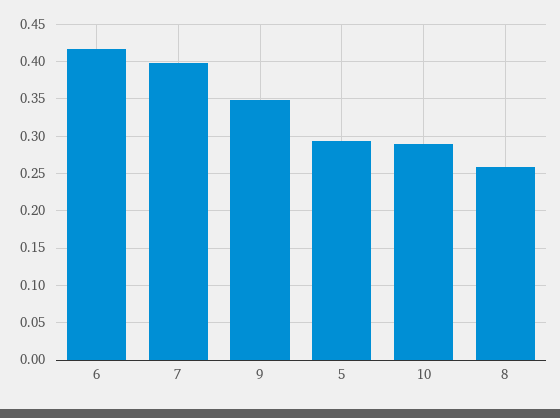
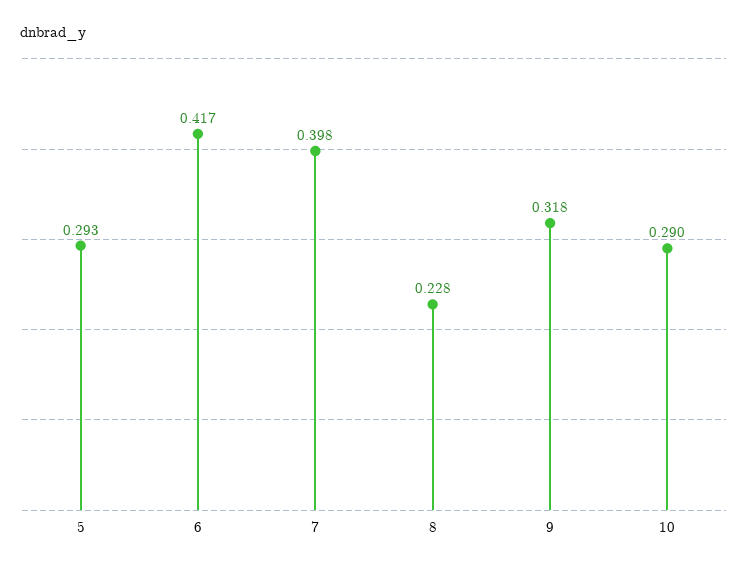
9: 0.35 -> 0.318
8: 0.26 -> 0.228

